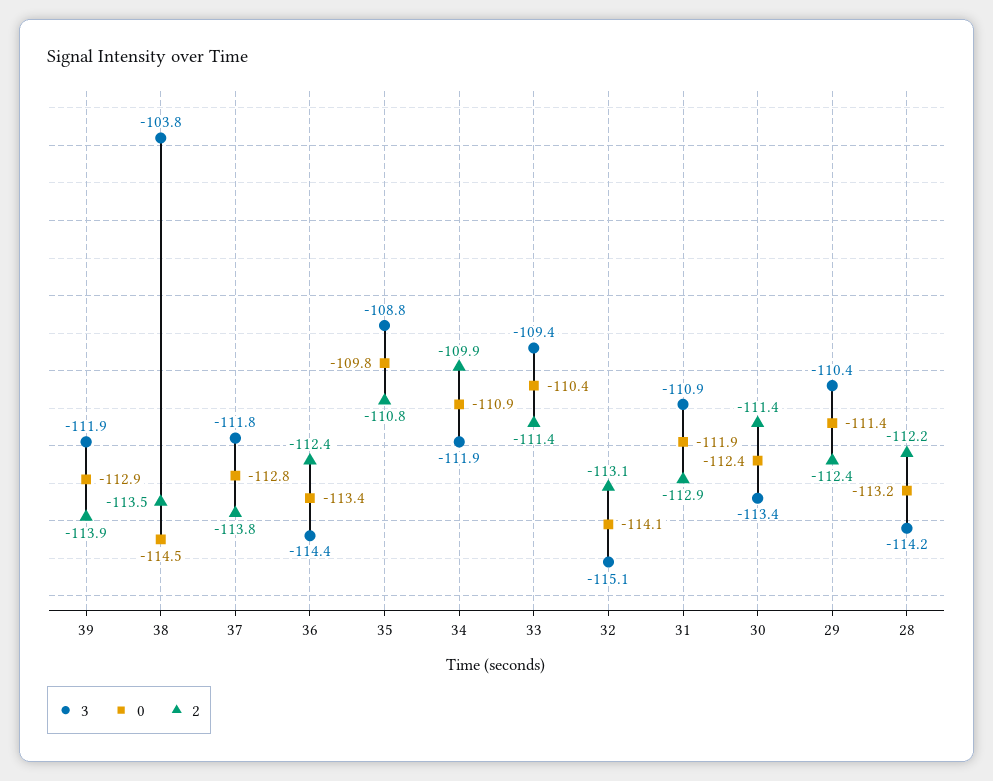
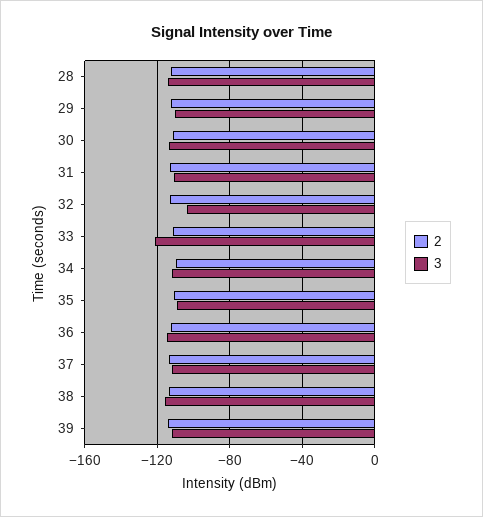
0, 39: -112.9 -> none
3, 38: -103.8 -> -115
0, 38: -114.5 -> none
0, 37: -112.8 -> none
0, 36: -113.4 -> none
0, 35: -109.8 -> none
0, 34: -110.9 -> none
3, 33: -109.4 -> -120
0, 33: -110.4 -> none
3, 32: -115.1 -> -105
0, 32: -114.1 -> none
0, 31: -111.9 -> none
0, 30: -112.4 -> none
0, 29: -111.4 -> none
0, 28: -113.2 -> none

